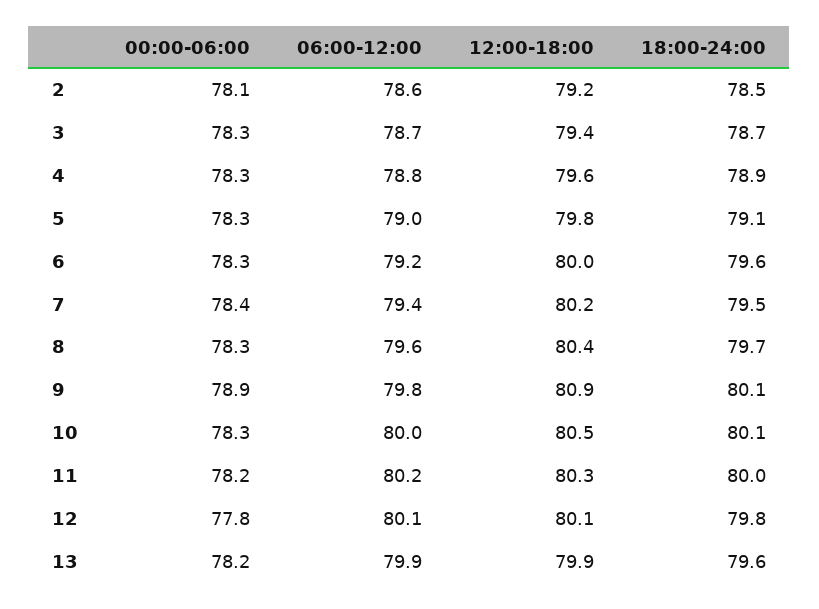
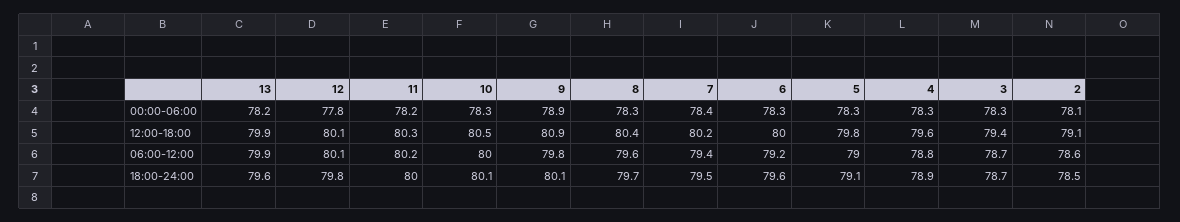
12:00-18:00, 2: 79.2 -> 79.1

